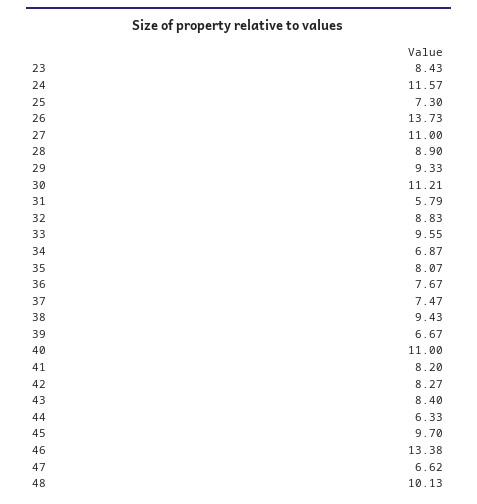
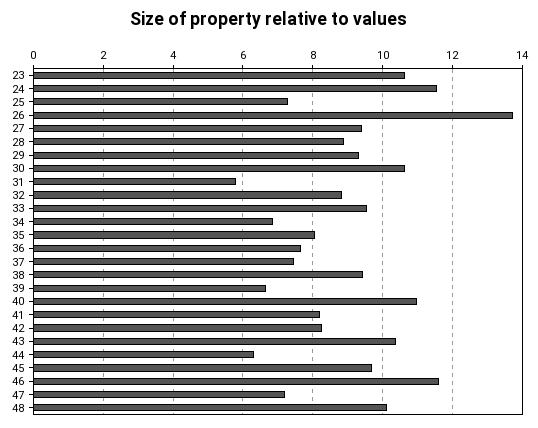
23: 8.43 -> 10.6
27: 11 -> 9.4
30: 11.21 -> 10.6
43: 8.4 -> 10.4
46: 13.38 -> 11.6
47: 6.62 -> 7.2

